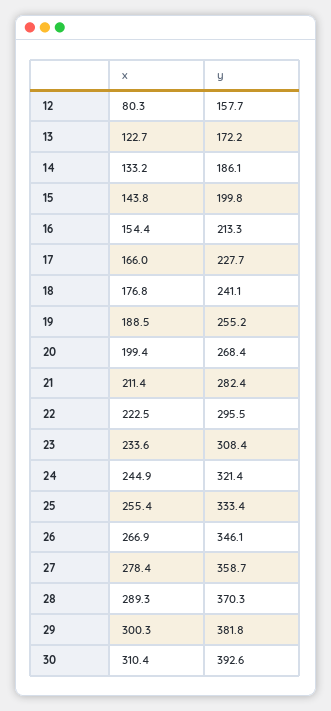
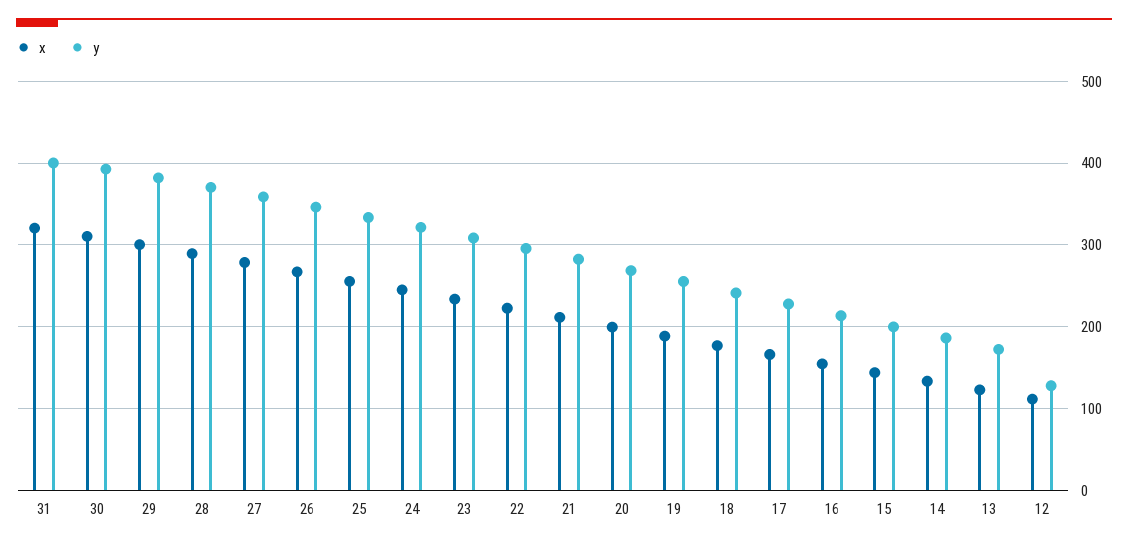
x, 12: 80.3 -> 110
y, 12: 157.7 -> 130
x, 31: none -> 320
y, 31: none -> 400

